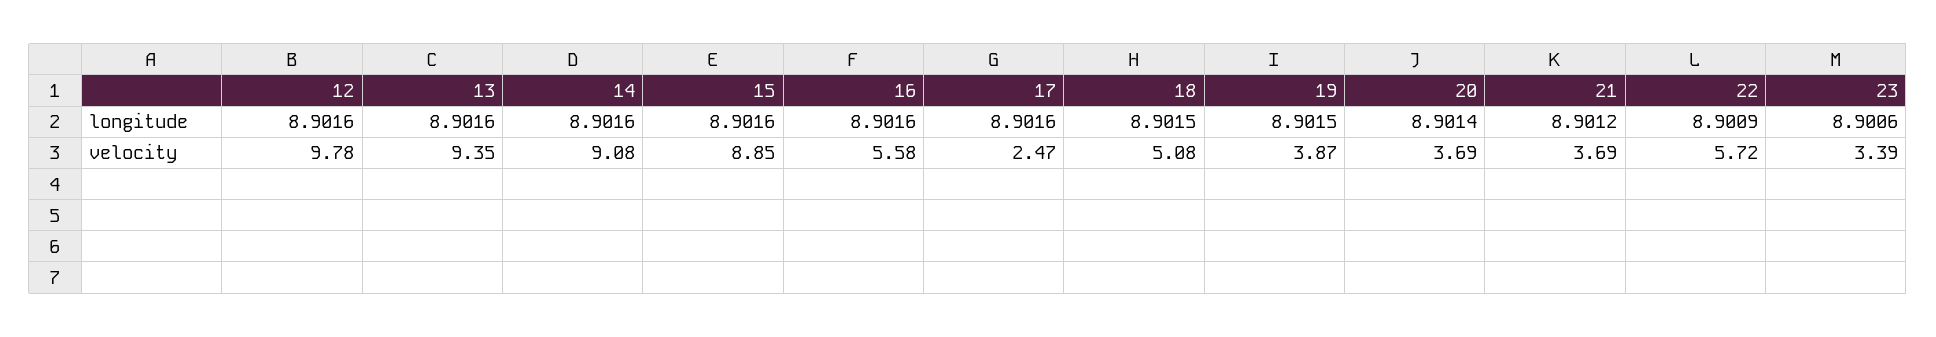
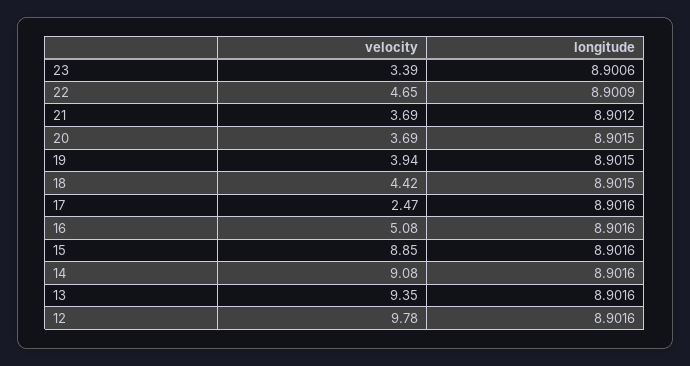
20, longitude: 8.9014 -> 8.9015
16, velocity: 5.58 -> 5.08
18, velocity: 5.08 -> 4.42
19, velocity: 3.87 -> 3.94
22, velocity: 5.72 -> 4.65

